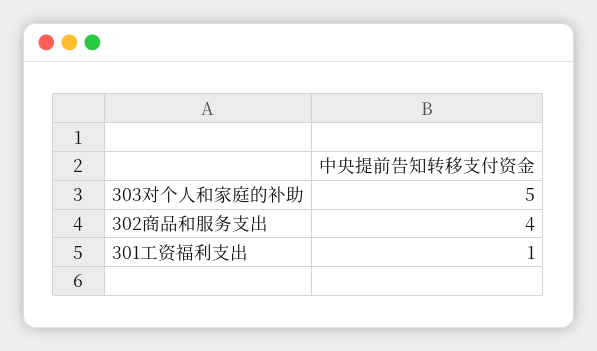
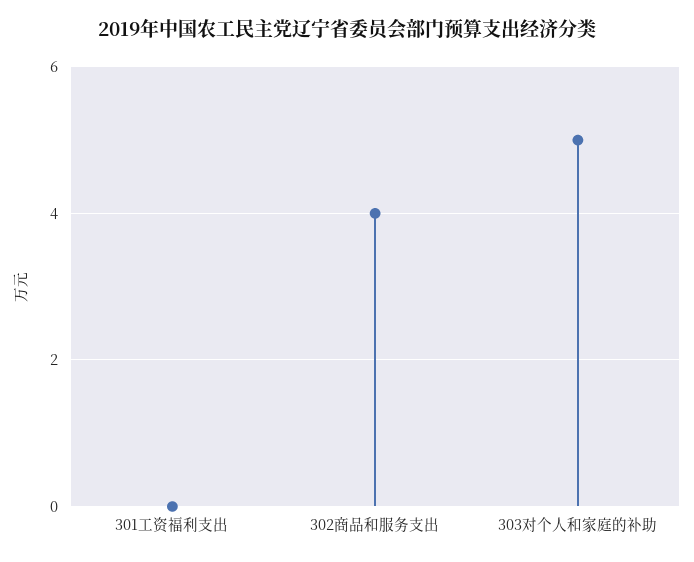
301工资福利支出: 1 -> 0

